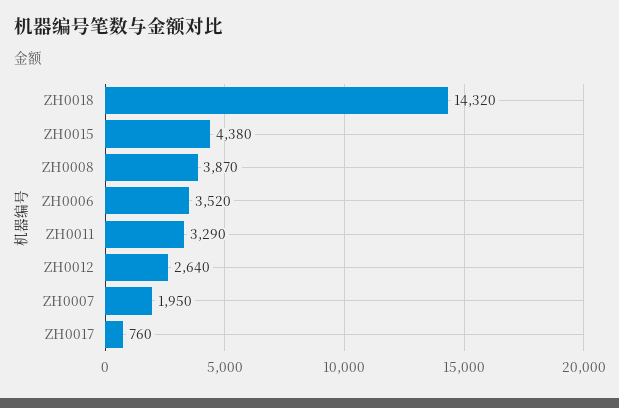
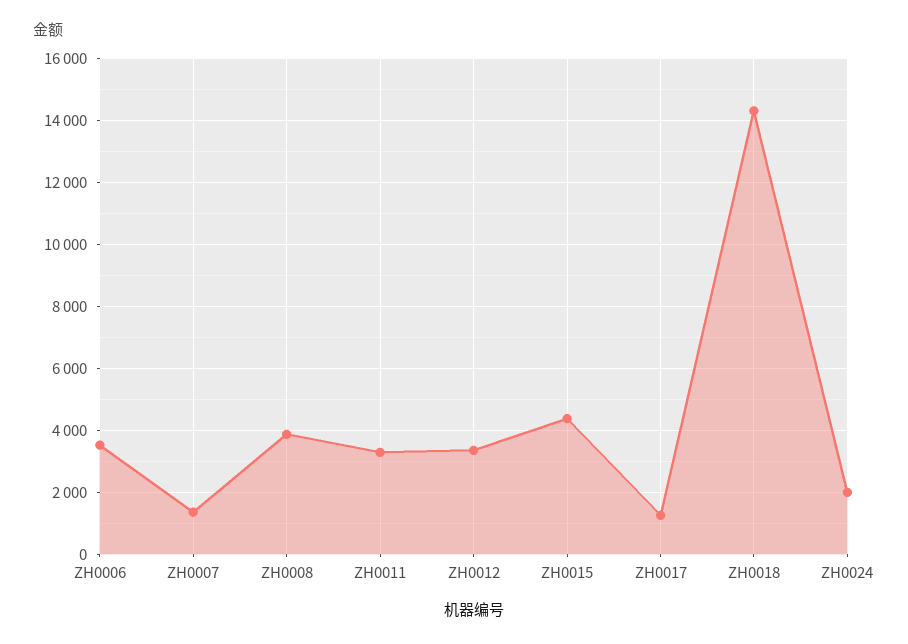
ZH0012: 2640 -> 3400
ZH0007: 1950 -> 1400
ZH0017: 760 -> 1200
ZH0024: none -> 2000

